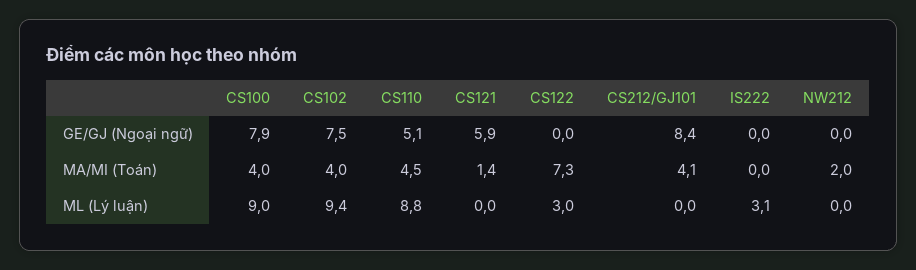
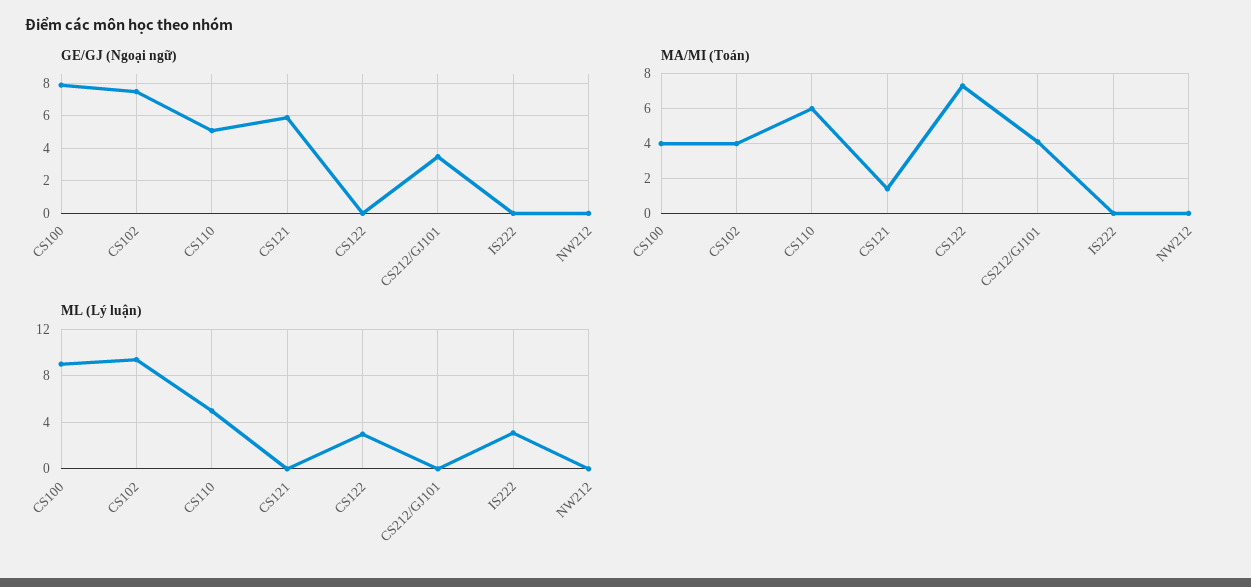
GE/GJ (Ngoại ngữ), CS212/GJ101: 8.4 -> 3.5
MA/MI (Toán), CS110: 4.5 -> 6
MA/MI (Toán), NW212: 2 -> 0
ML (Lý luận), CS110: 8.8 -> 5

